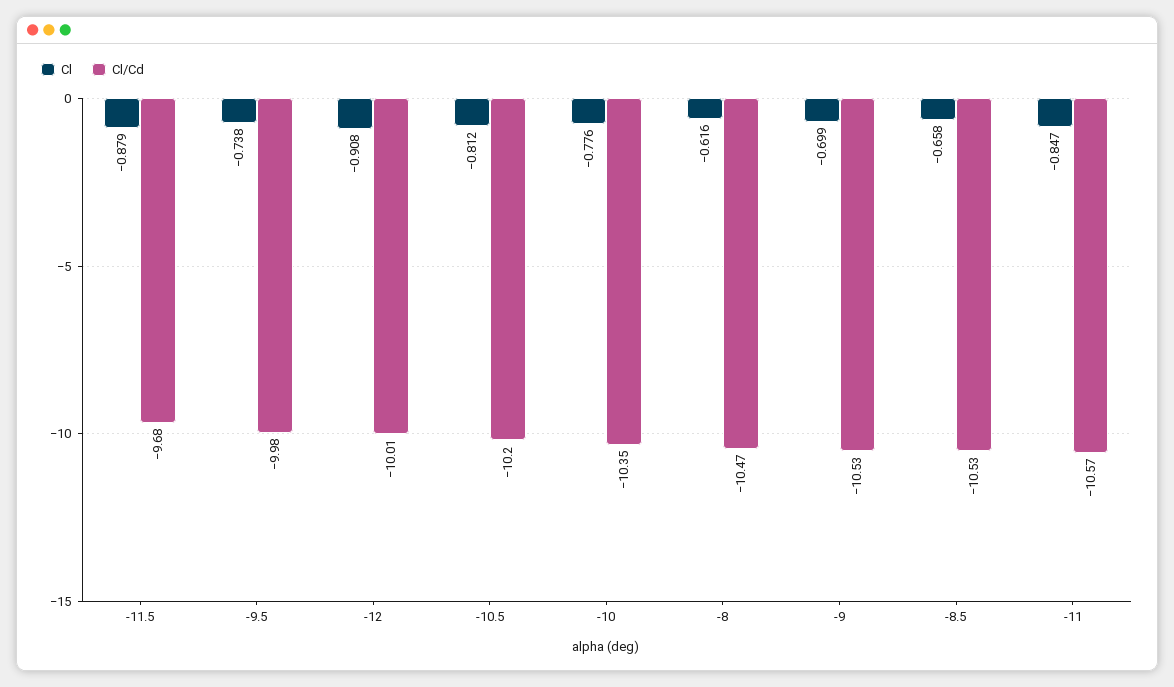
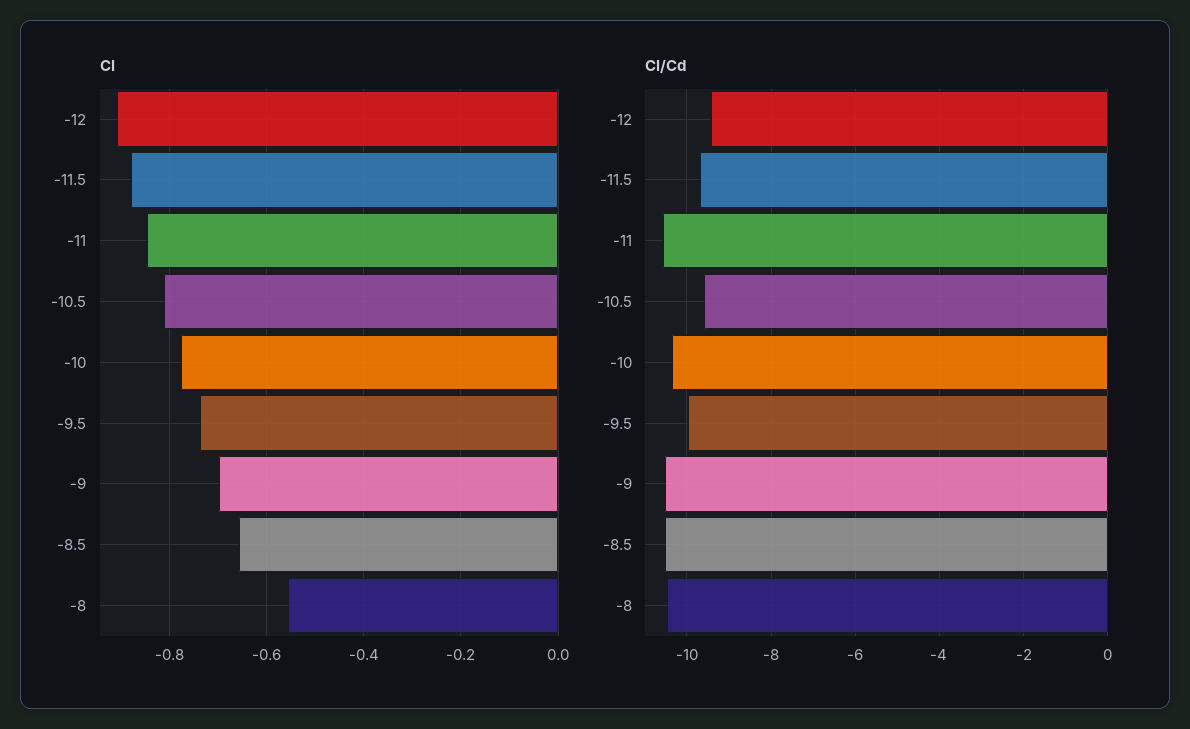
Cl/Cd, -12: -10.01 -> -9.4
Cl/Cd, -10.5: -10.2 -> -9.6
Cl, -8: -0.616 -> -0.56

